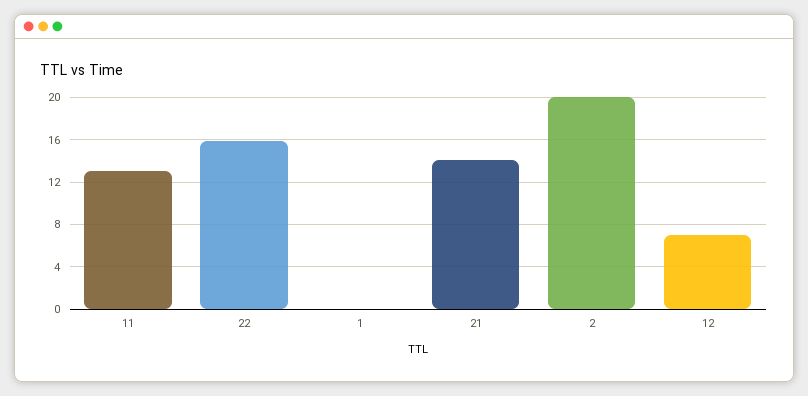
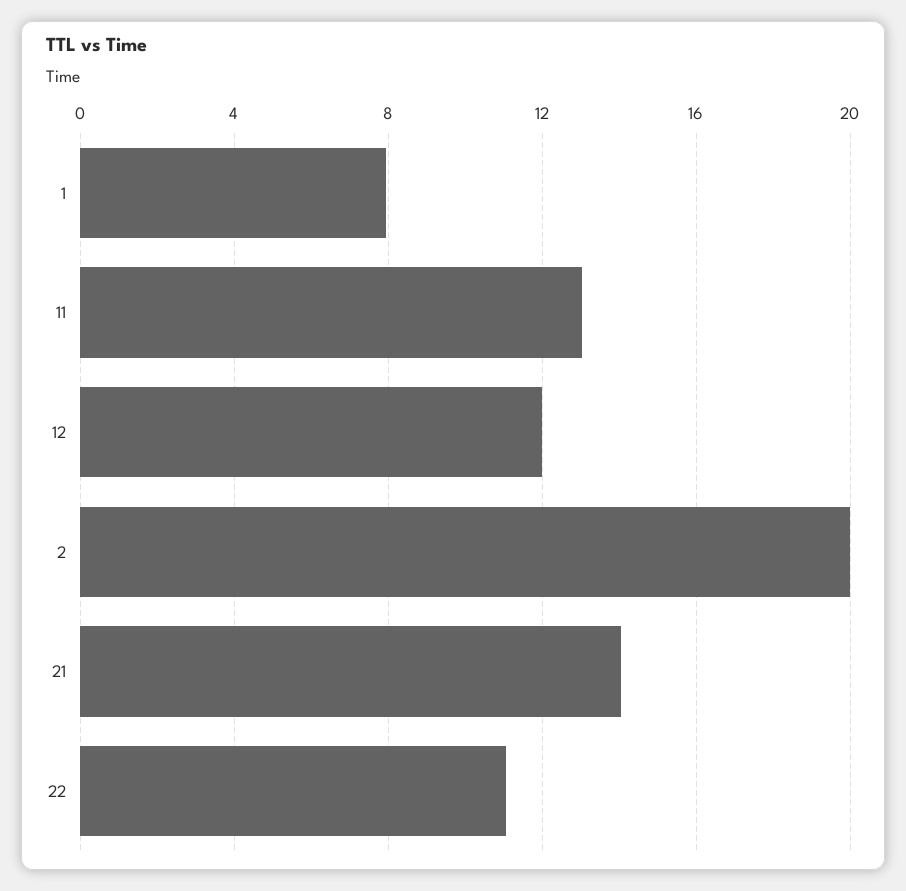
22: 16 -> 11
1: 0 -> 8
12: 7 -> 12

